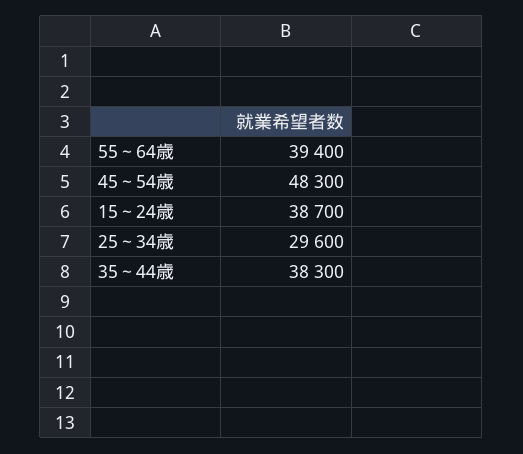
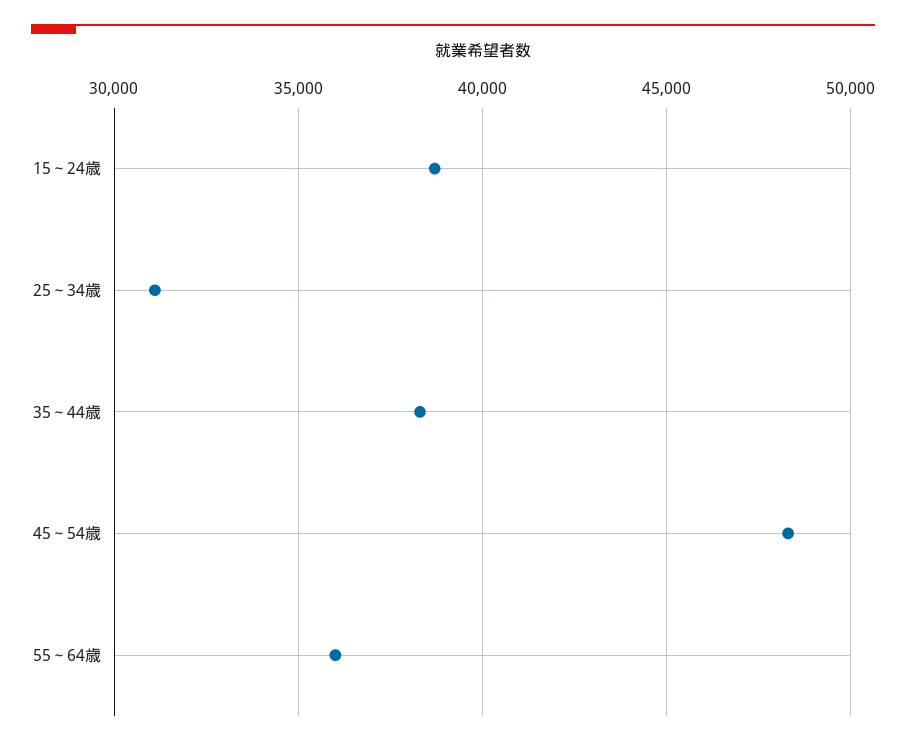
55～64歳: 39400 -> 36000
25～34歳: 29600 -> 31000

